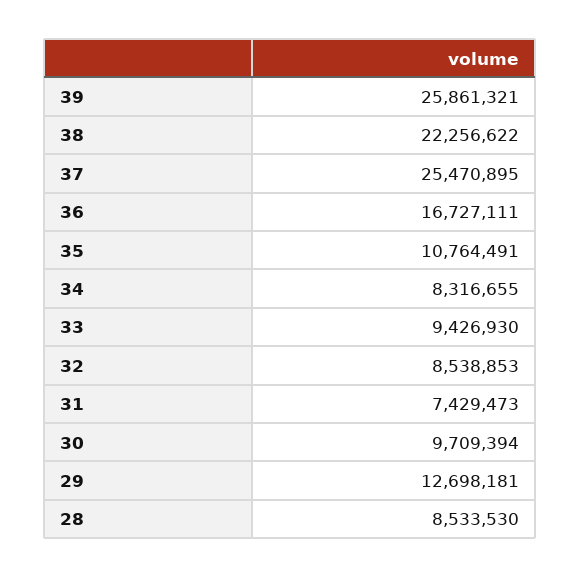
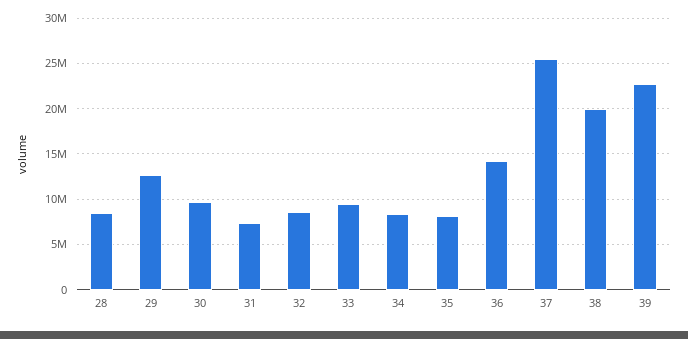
39: 25861321 -> 23000000
38: 22256622 -> 20000000
36: 16727111 -> 14000000
35: 10764491 -> 8000000

